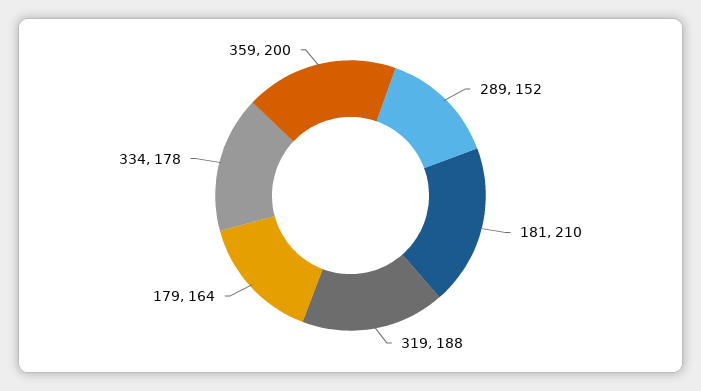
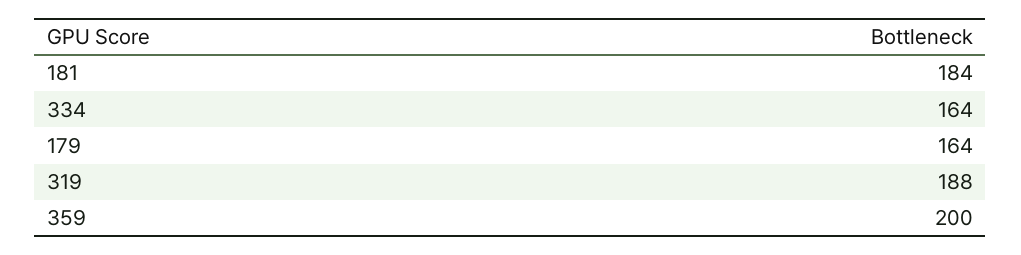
289: 152 -> none
181: 210 -> 184
334: 178 -> 164

